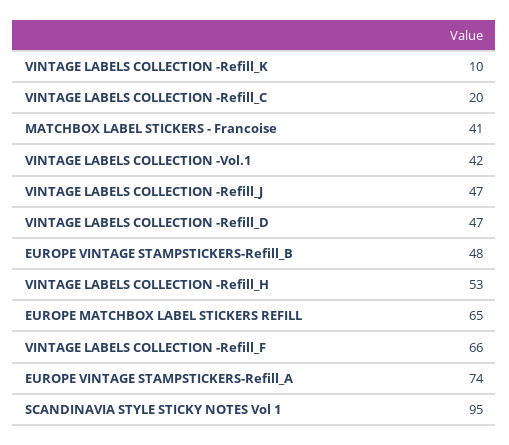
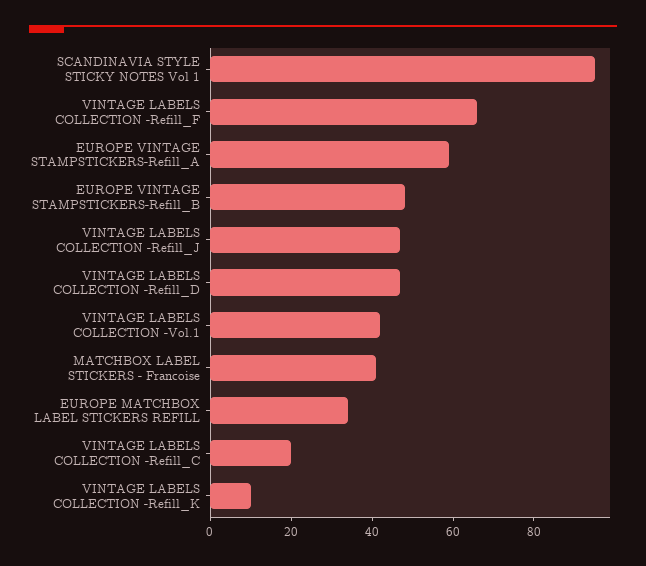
VINTAGE LABELS COLLECTION -Refill_H: 53 -> none
EUROPE MATCHBOX LABEL STICKERS REFILL: 65 -> 35
EUROPE VINTAGE STAMPSTICKERS-Refill_A: 74 -> 60

